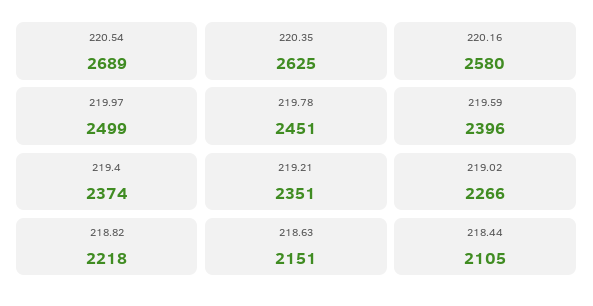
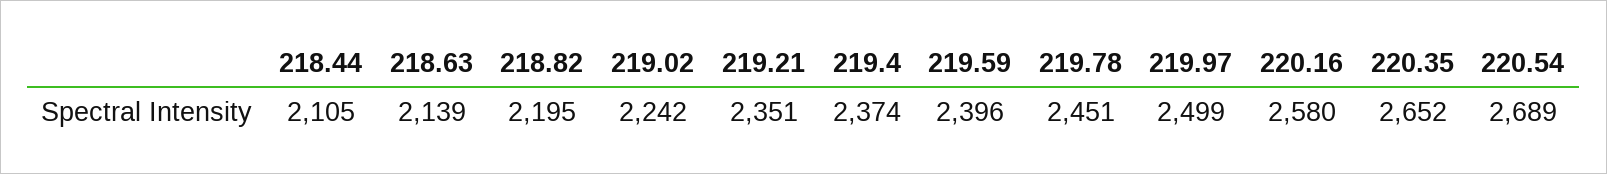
220.35: 2625 -> 2652
219.02: 2266 -> 2242
218.82: 2218 -> 2195
218.63: 2151 -> 2139

